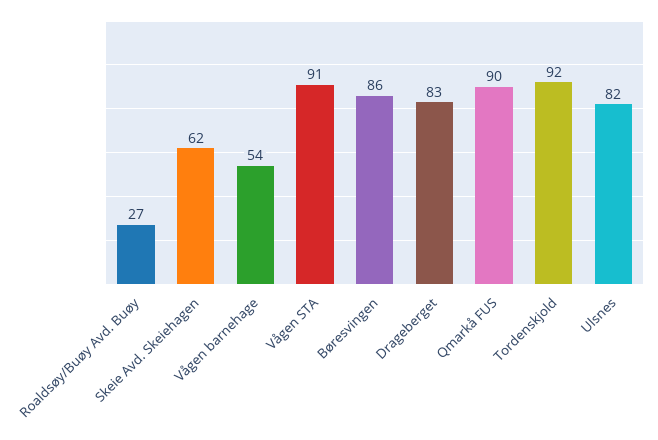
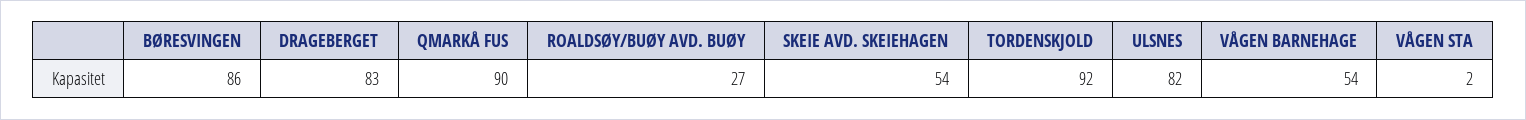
Skeie Avd. Skeiehagen: 62 -> 54
Vågen STA: 91 -> 2

